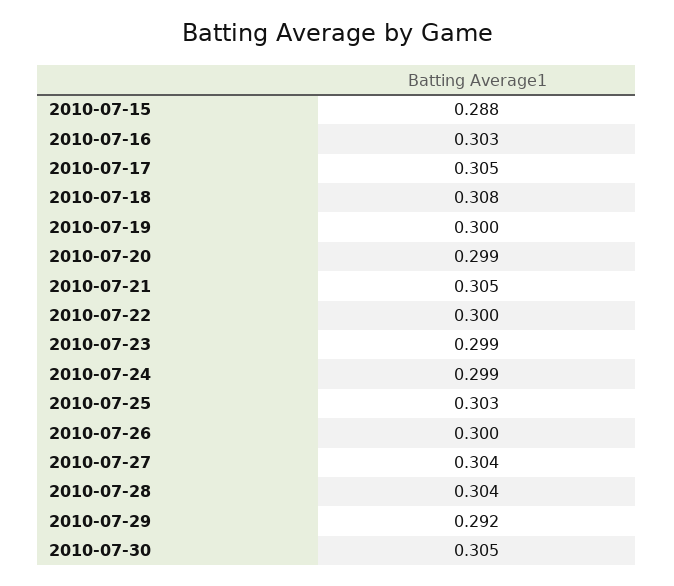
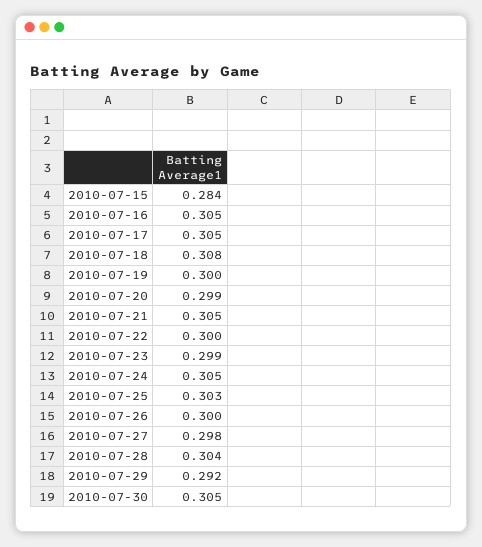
2010-07-15: 0.288 -> 0.284
2010-07-16: 0.303 -> 0.305
2010-07-24: 0.299 -> 0.305
2010-07-27: 0.304 -> 0.298

